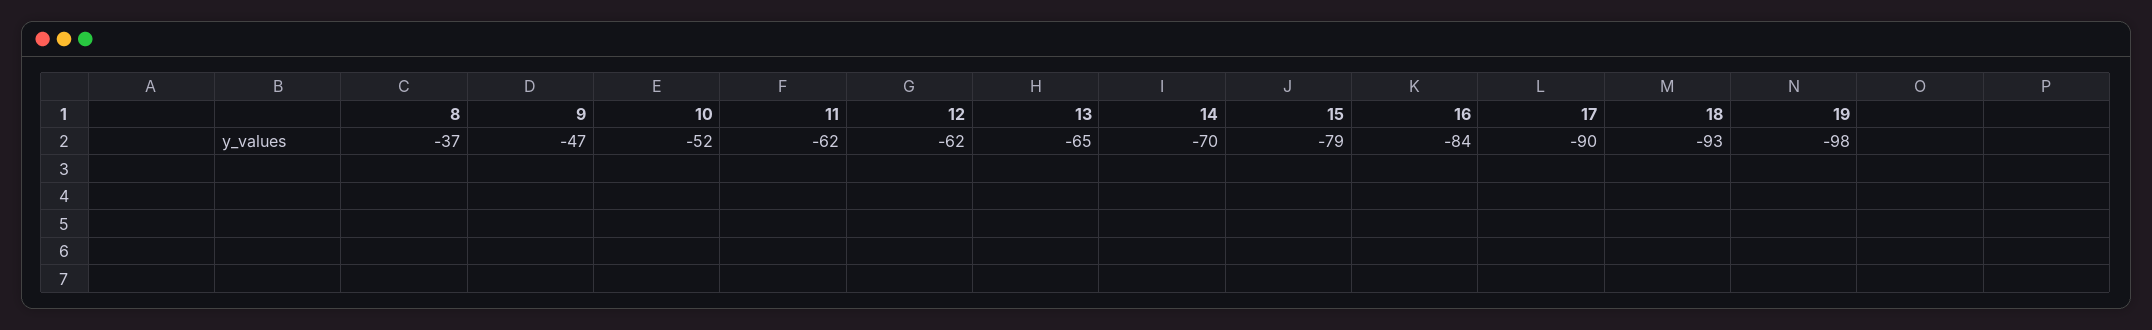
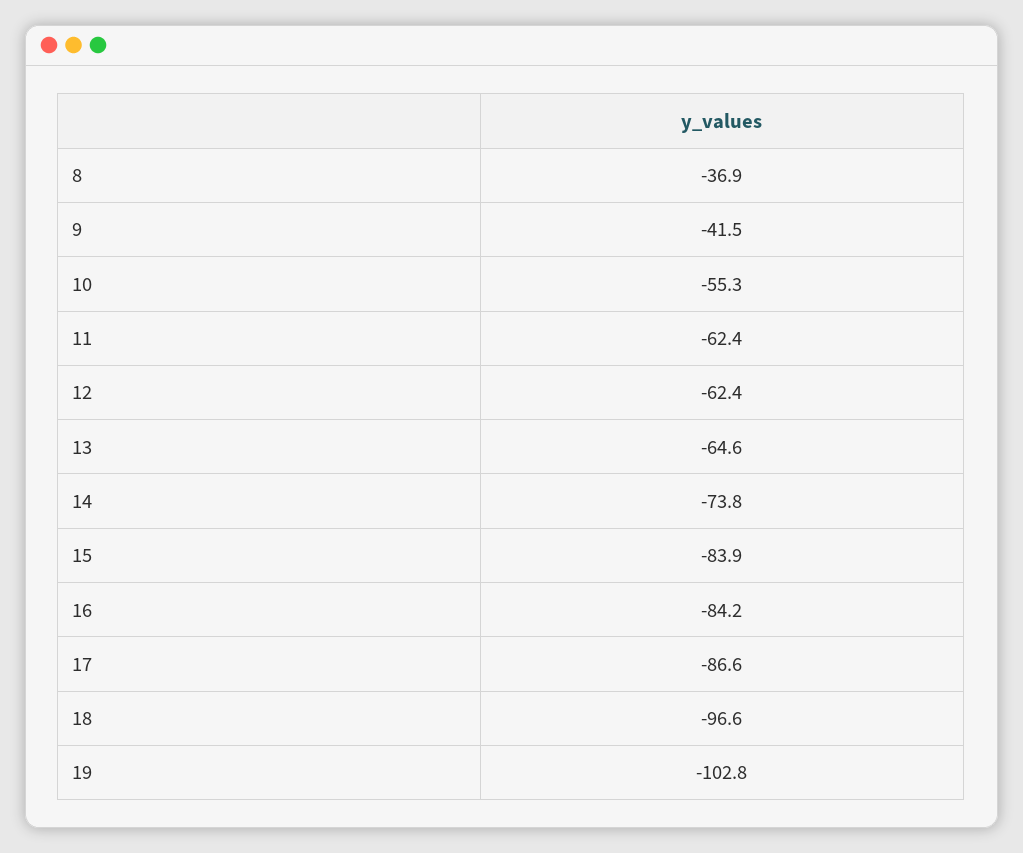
9: -47 -> -41.5
10: -52 -> -55.3
14: -70 -> -73.8
15: -79 -> -83.9
17: -90 -> -86.6
18: -93 -> -96.6
19: -98 -> -102.8

